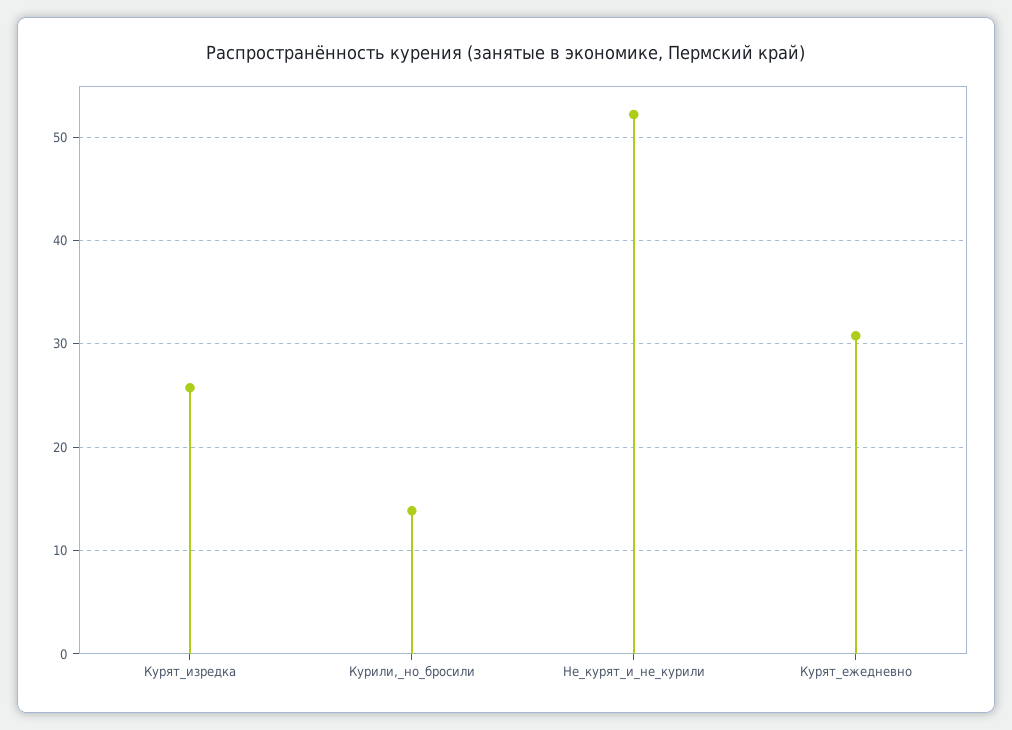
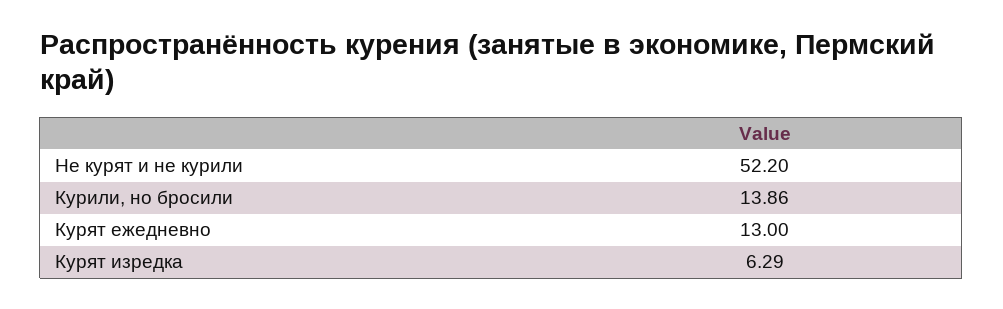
Курят_изредка: 26 -> 6.29
Курят_ежедневно: 31 -> 13

